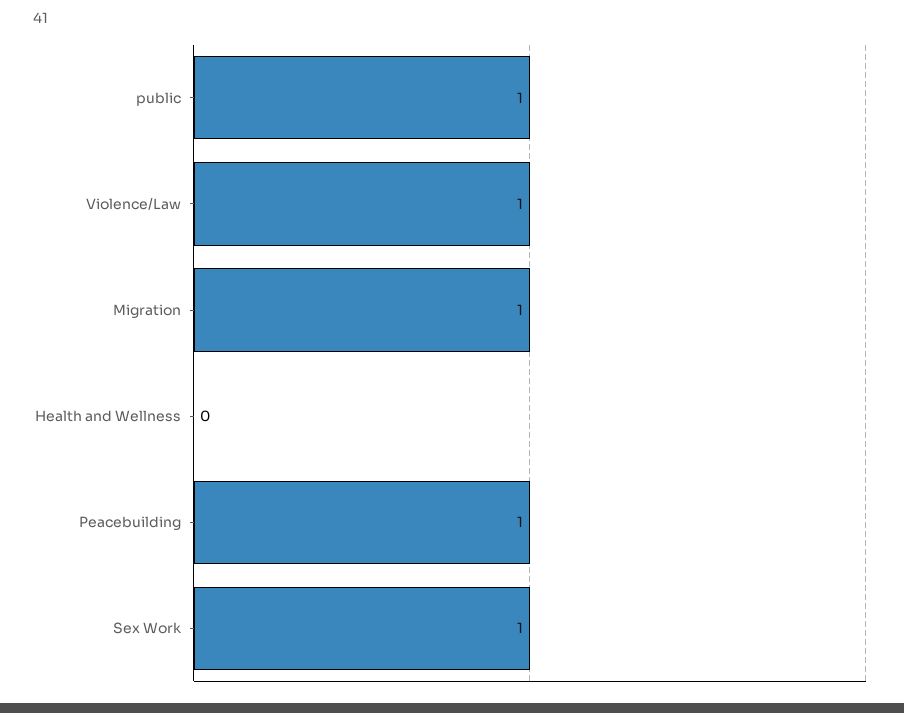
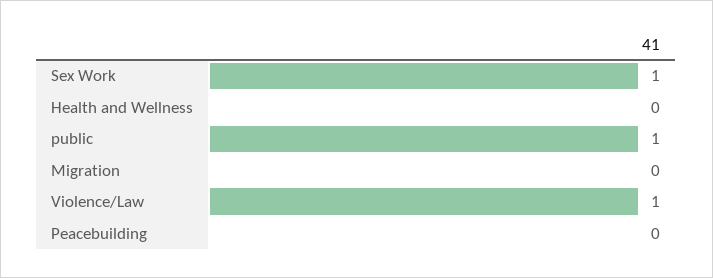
Migration: 1 -> 0
Peacebuilding: 1 -> 0

